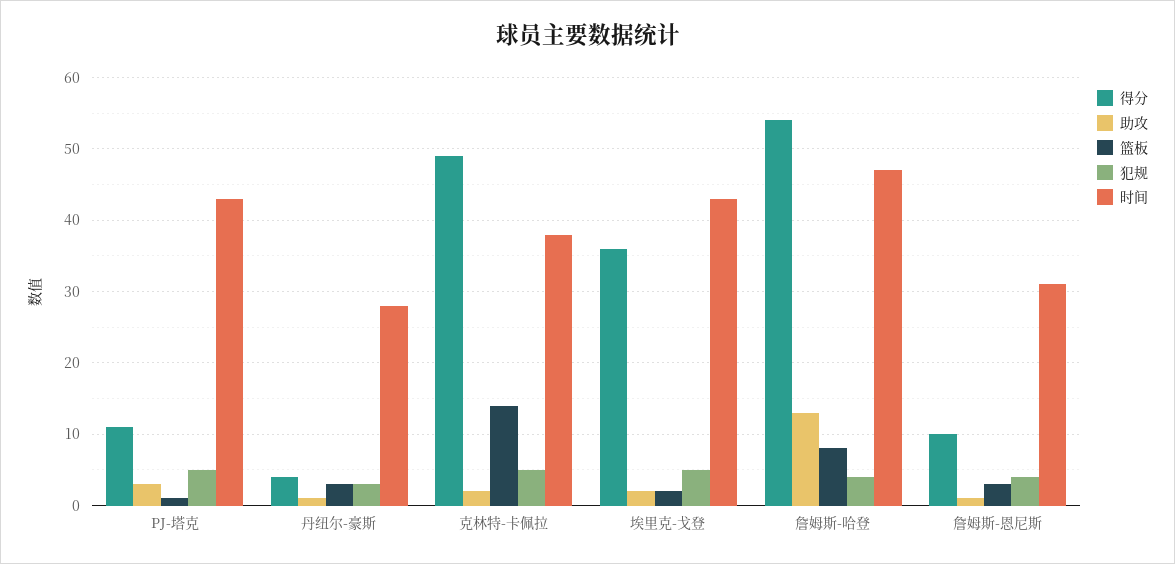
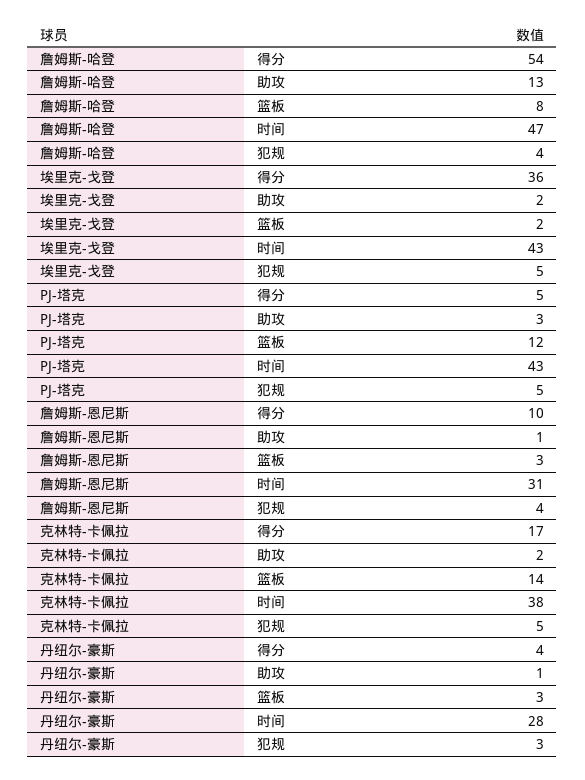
得分, PJ-塔克: 11 -> 5
篮板, PJ-塔克: 1 -> 12
得分, 克林特-卡佩拉: 49 -> 17

